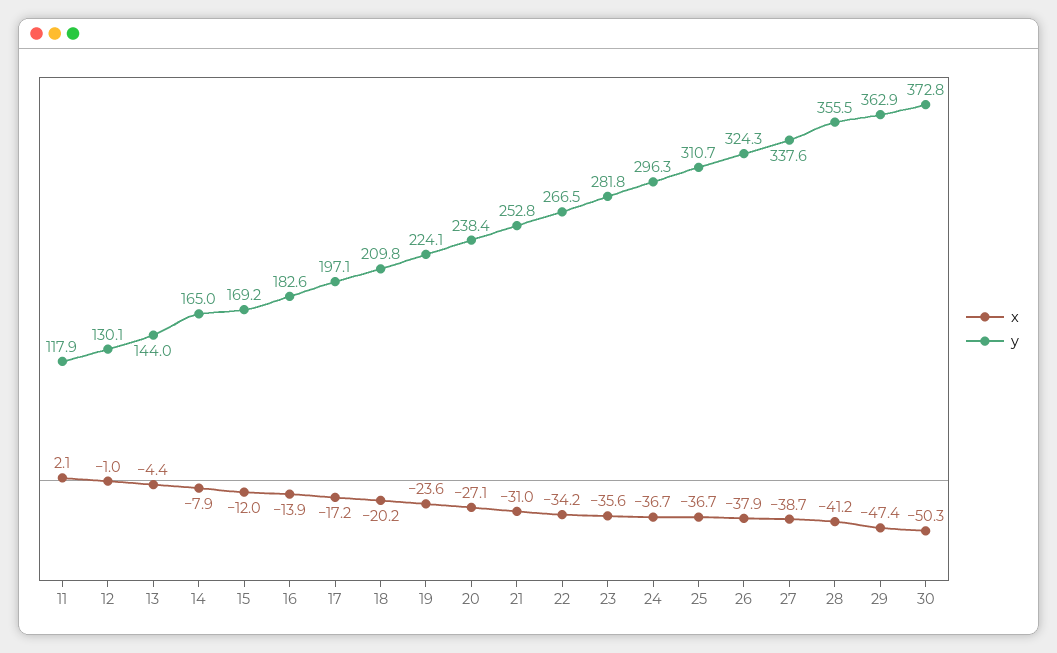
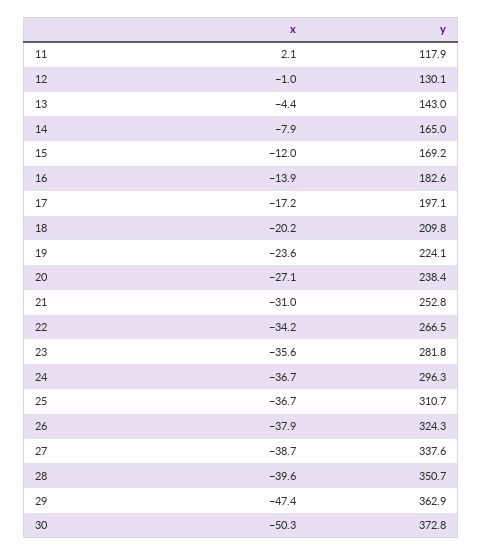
y, 13: 144 -> 143
x, 28: -41.2 -> -39.6
y, 28: 355.5 -> 350.7

